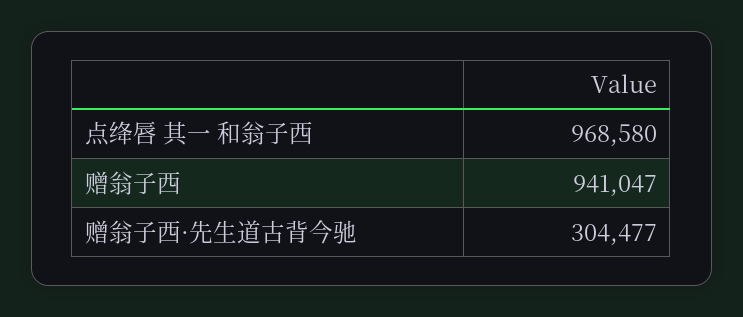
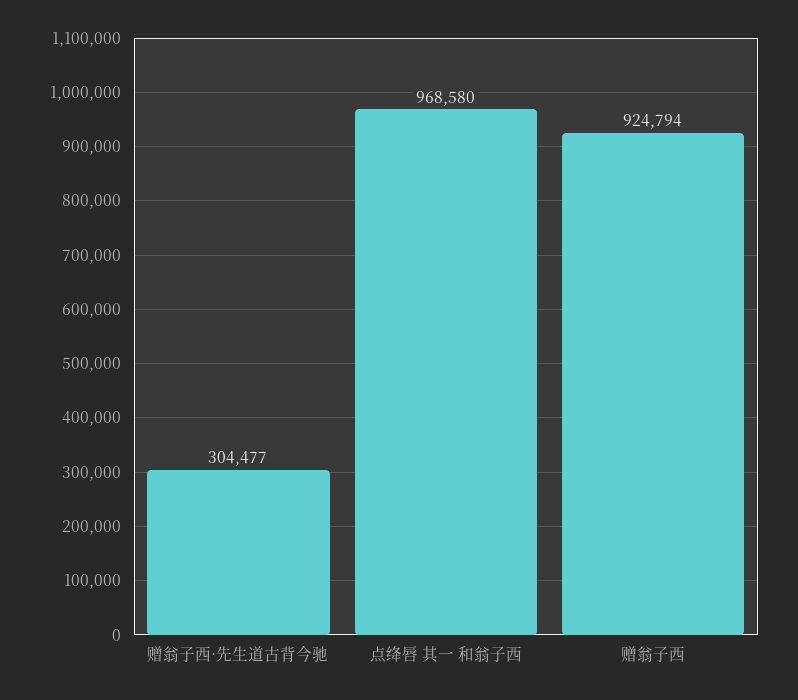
赠翁子西: 941047 -> 924794

